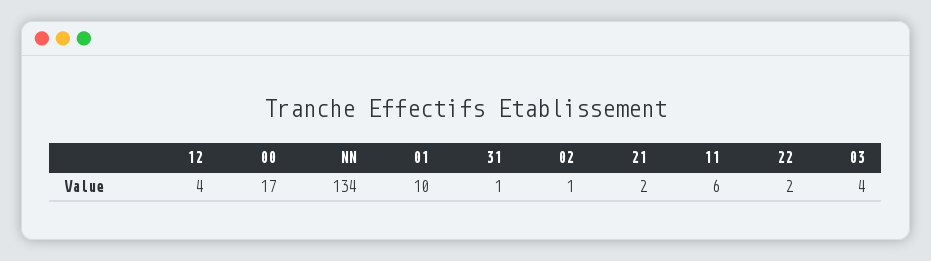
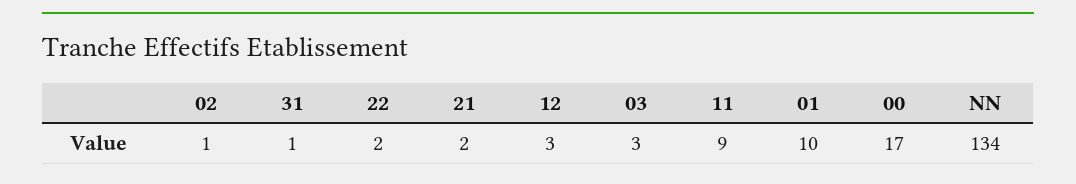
12: 4 -> 3
11: 6 -> 9
03: 4 -> 3

